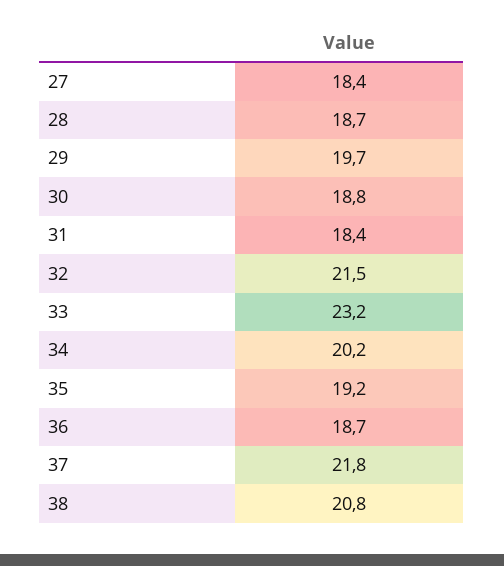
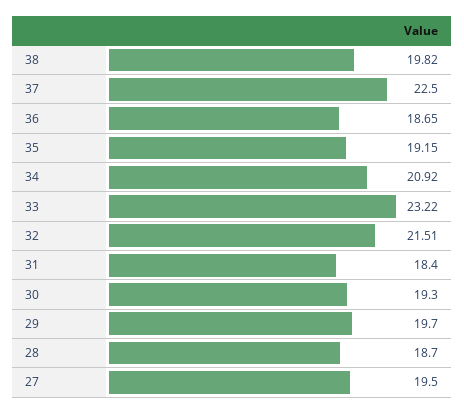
27: 18.4 -> 19.5
30: 18.8 -> 19.3
34: 20.2 -> 20.92
37: 21.8 -> 22.5
38: 20.8 -> 19.82

